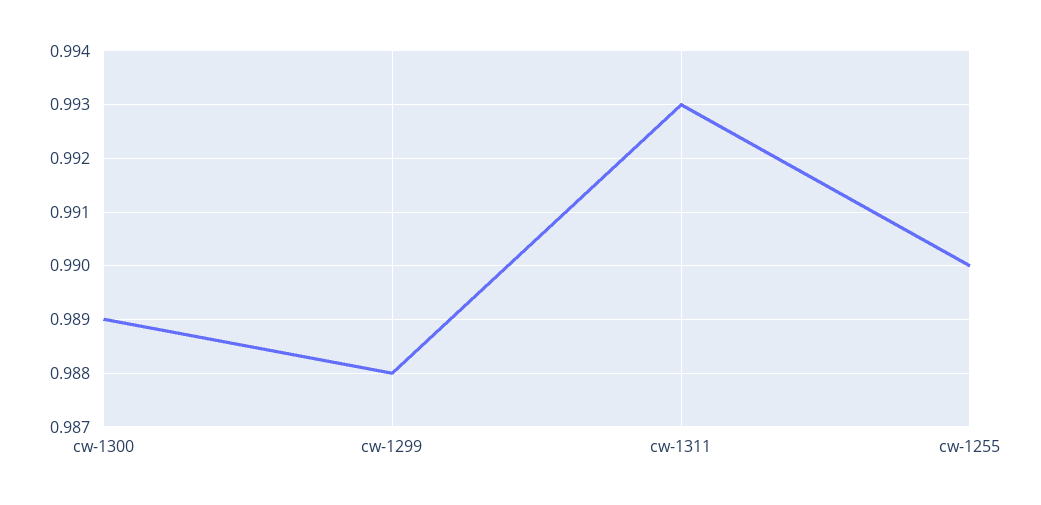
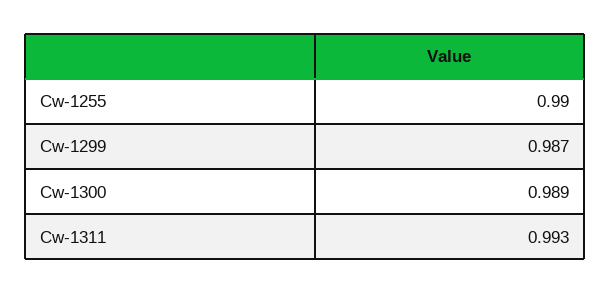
cw-1299: 0.988 -> 0.987

